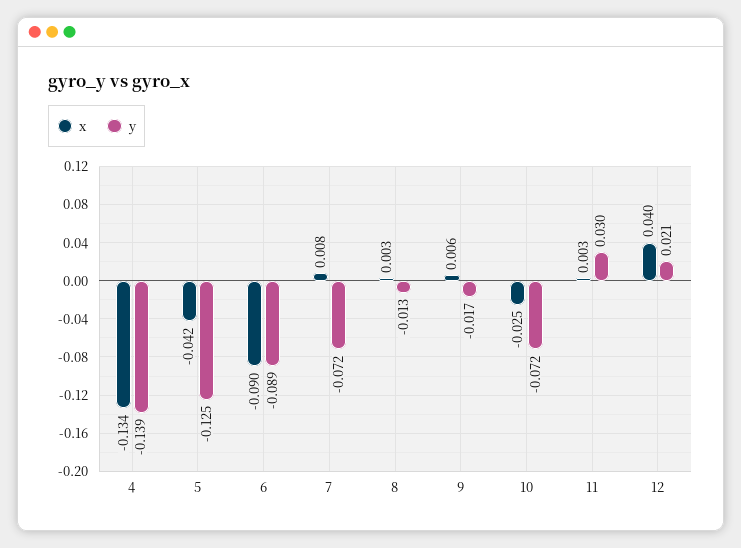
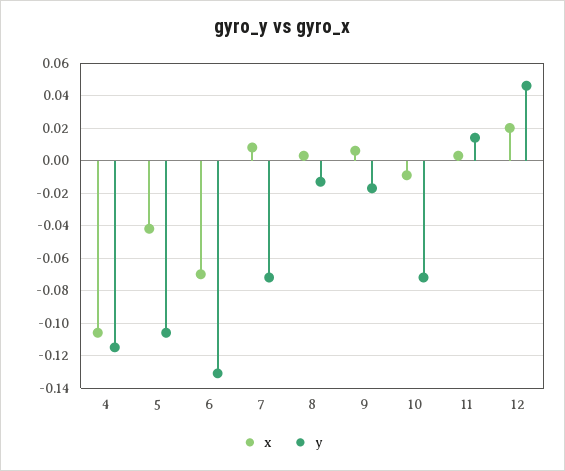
x, 4: -0.134 -> -0.105
y, 4: -0.139 -> -0.115
y, 5: -0.125 -> -0.105
x, 6: -0.09 -> -0.07
y, 6: -0.089 -> -0.13
x, 10: -0.025 -> -0.01
y, 11: 0.03 -> 0.015
x, 12: 0.04 -> 0.02
y, 12: 0.021 -> 0.045

